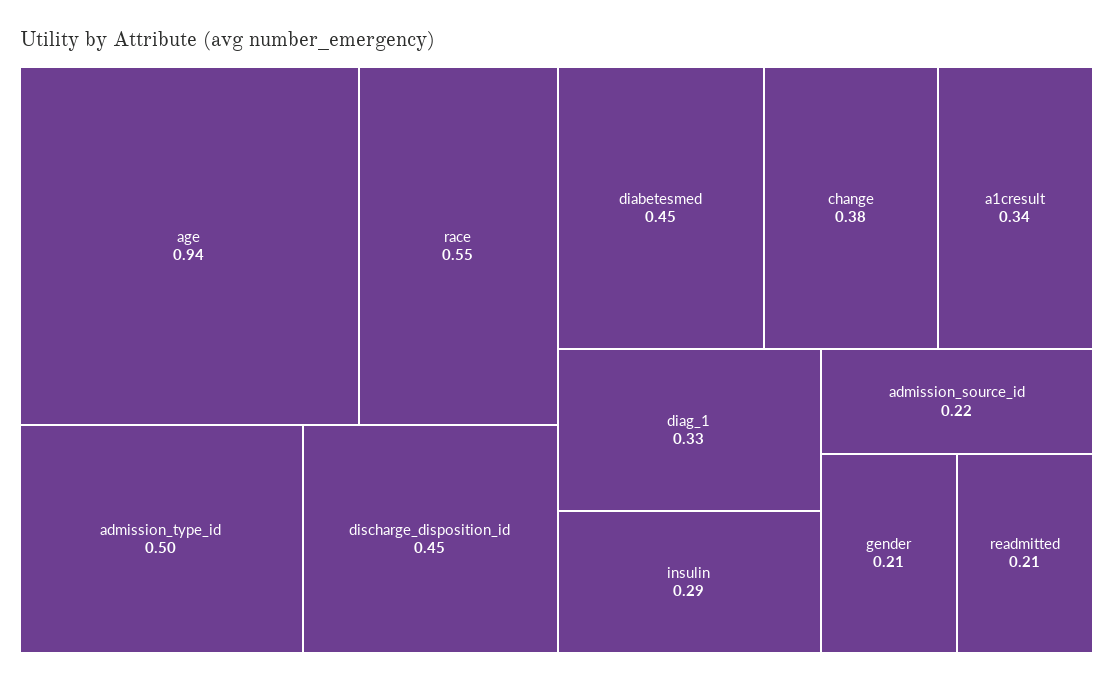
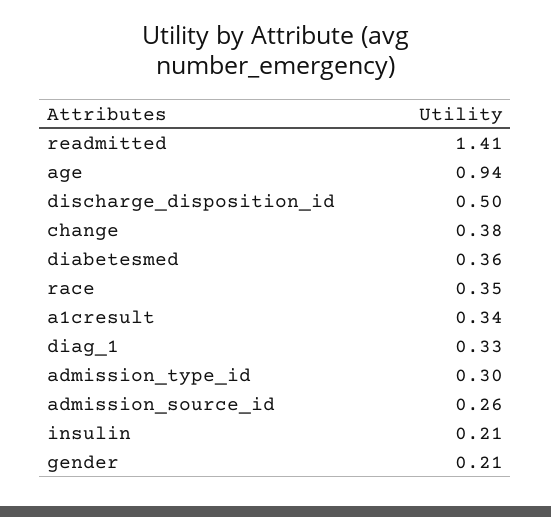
race: 0.55 -> 0.35
admission_type_id: 0.5 -> 0.3
discharge_disposition_id: 0.45 -> 0.5
diabetesmed: 0.45 -> 0.36
insulin: 0.29 -> 0.21
admission_source_id: 0.22 -> 0.26
readmitted: 0.21 -> 1.41

